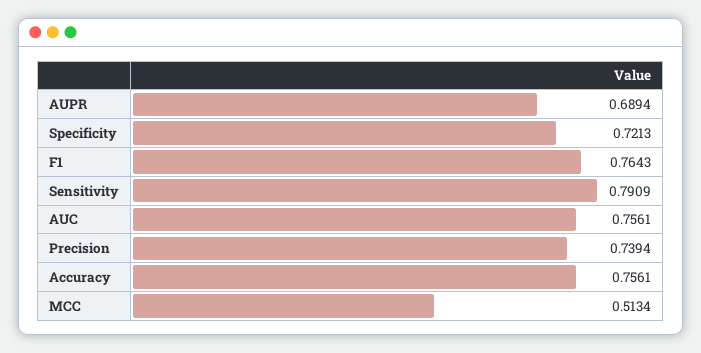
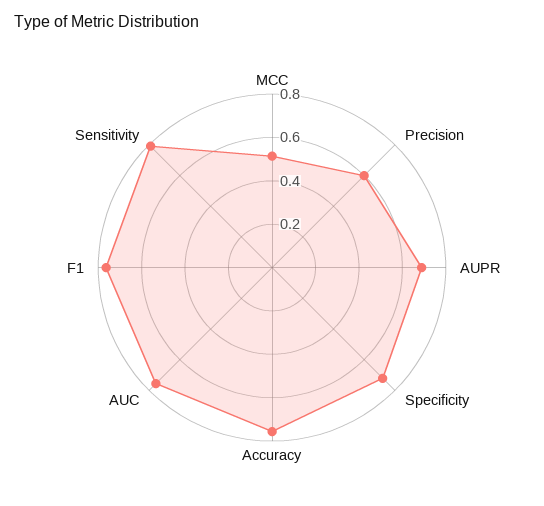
Precision: 0.7394 -> 0.6

